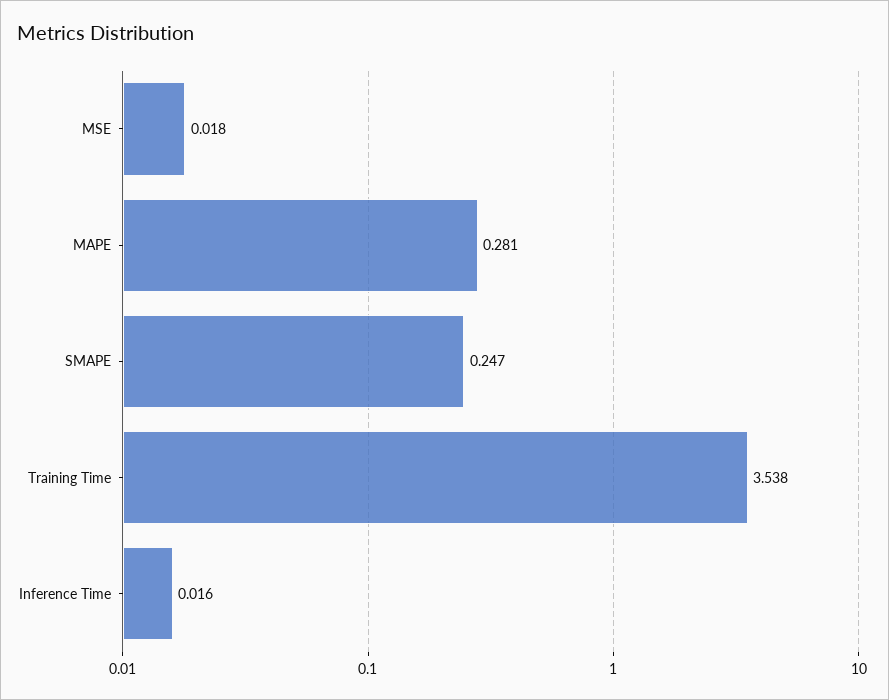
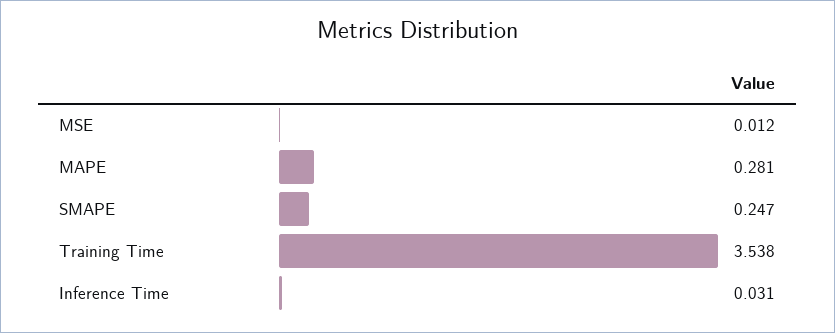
MSE: 0.018 -> 0.012
Inference Time: 0.016 -> 0.031

